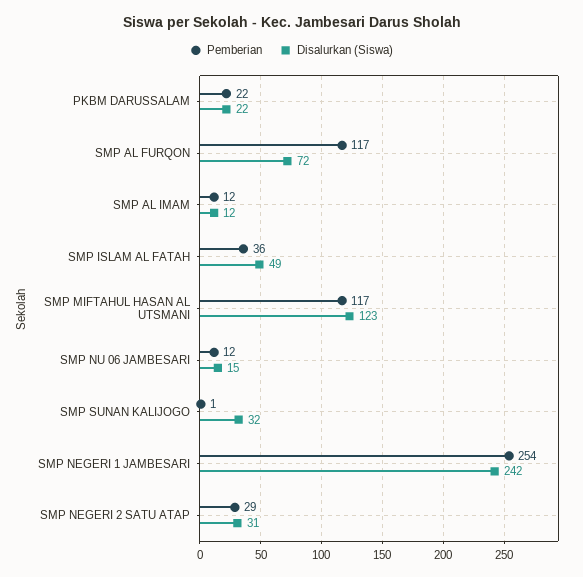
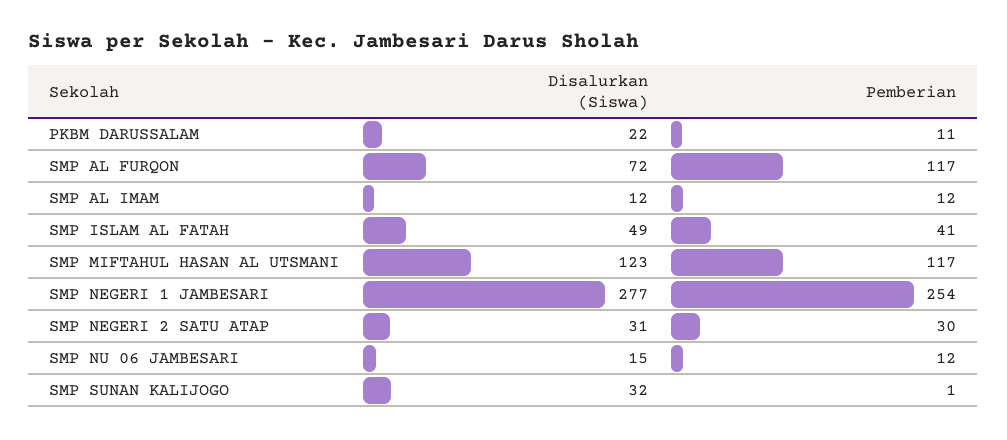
Pemberian, PKBM DARUSSALAM: 22 -> 11
Pemberian, SMP ISLAM AL FATAH: 36 -> 41
Disalurkan (Siswa), SMP NEGERI 1 JAMBESARI: 242 -> 277
Pemberian, SMP NEGERI 2 SATU ATAP: 29 -> 30

